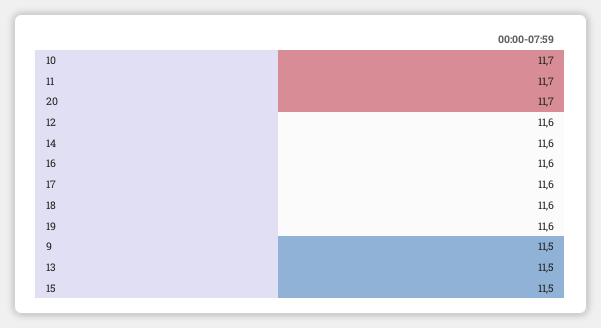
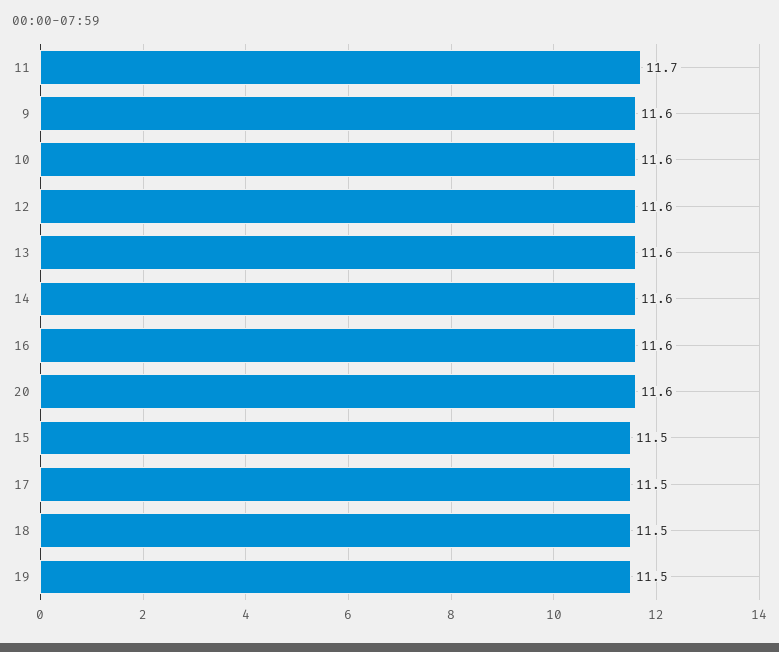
10: 11.7 -> 11.6
20: 11.7 -> 11.6
17: 11.6 -> 11.5
18: 11.6 -> 11.5
19: 11.6 -> 11.5
9: 11.5 -> 11.6
13: 11.5 -> 11.6

